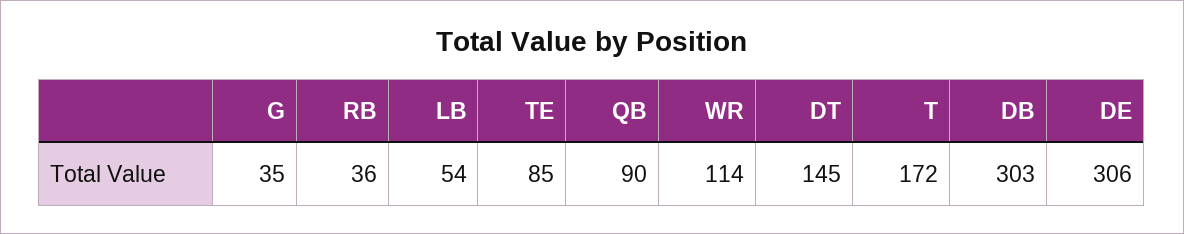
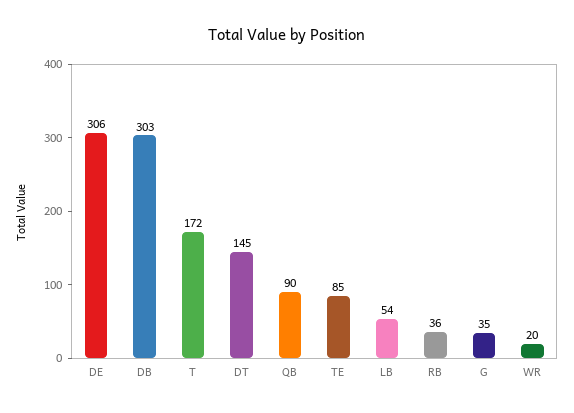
WR: 114 -> 20

